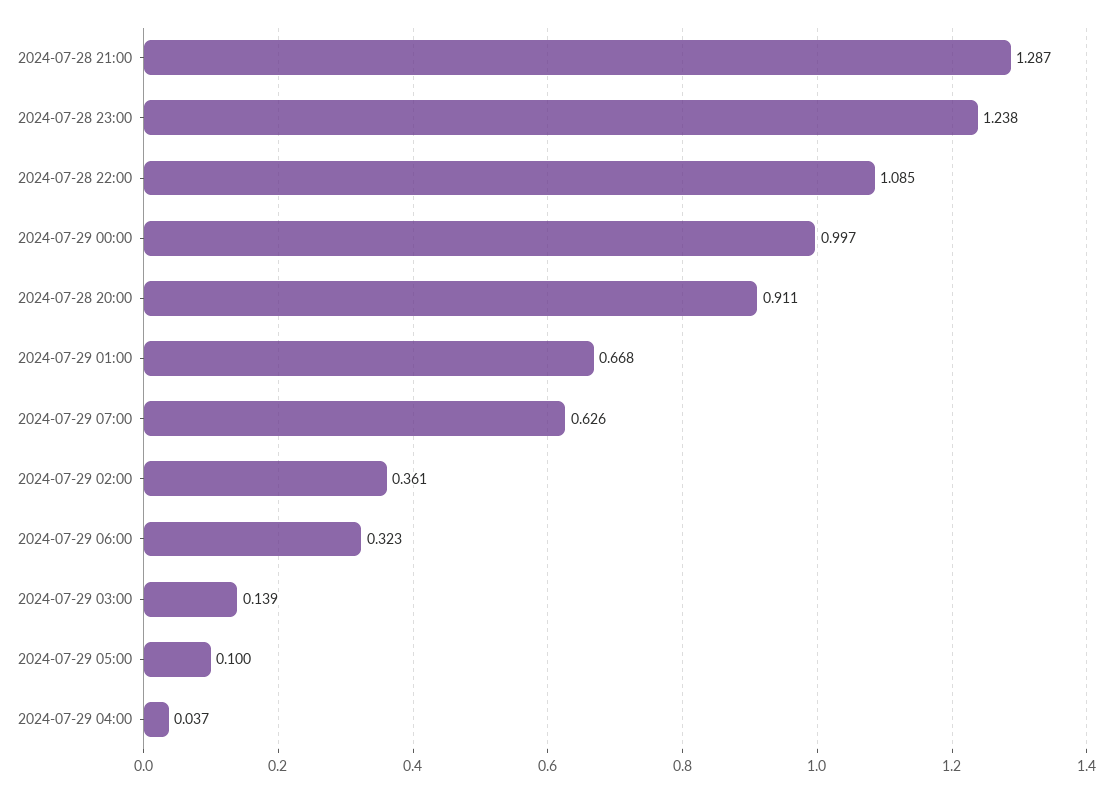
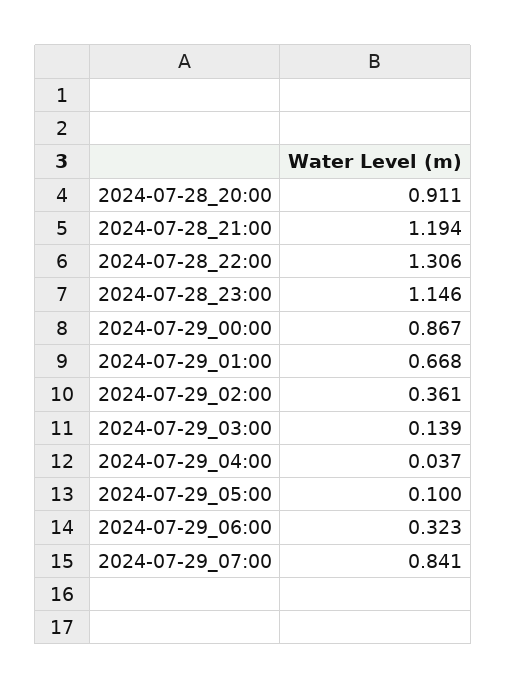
2024-07-28 21:00: 1.287 -> 1.194
2024-07-28 23:00: 1.238 -> 1.146
2024-07-28 22:00: 1.085 -> 1.306
2024-07-29 00:00: 0.997 -> 0.867
2024-07-29 07:00: 0.626 -> 0.841

